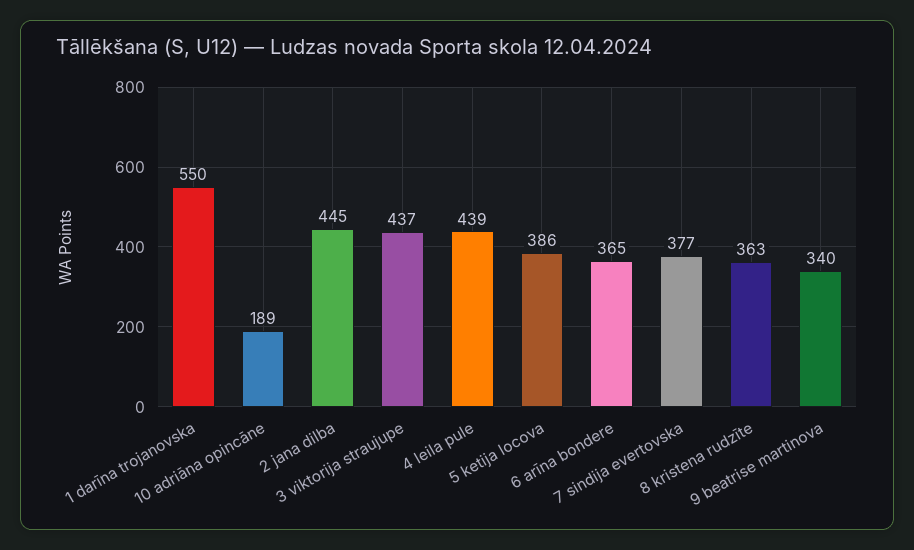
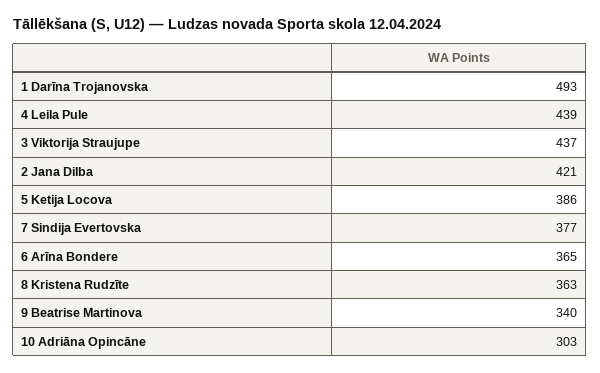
1 darīna trojanovska: 550 -> 493
10 adriāna opincāne: 189 -> 303
2 jana dilba: 445 -> 421

